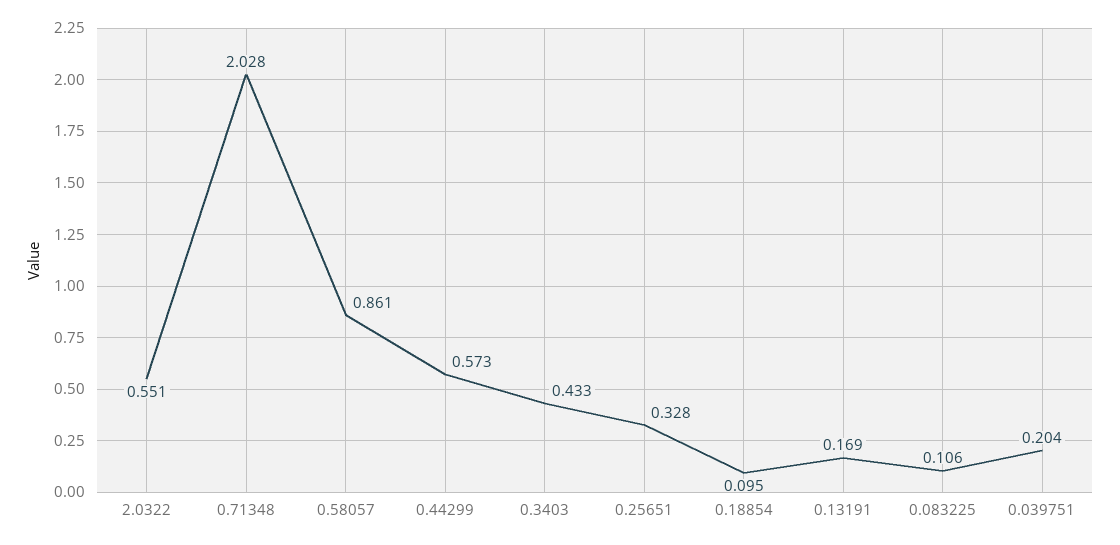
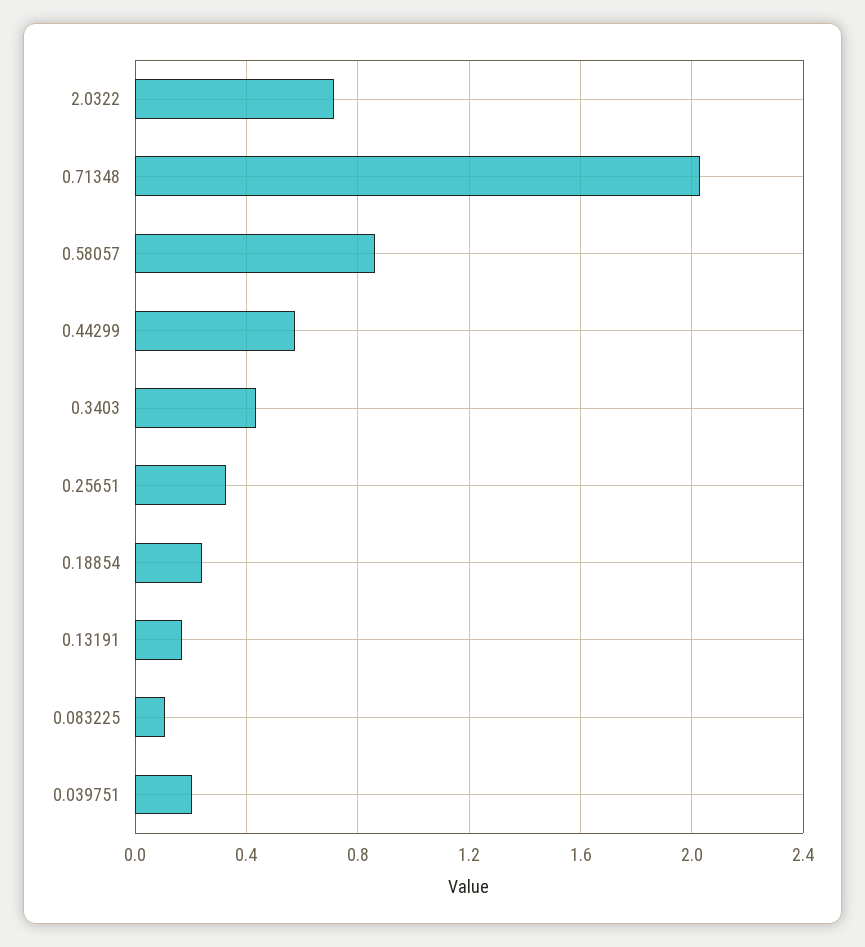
2.0322: 0.551 -> 0.7
0.18854: 0.095 -> 0.25

